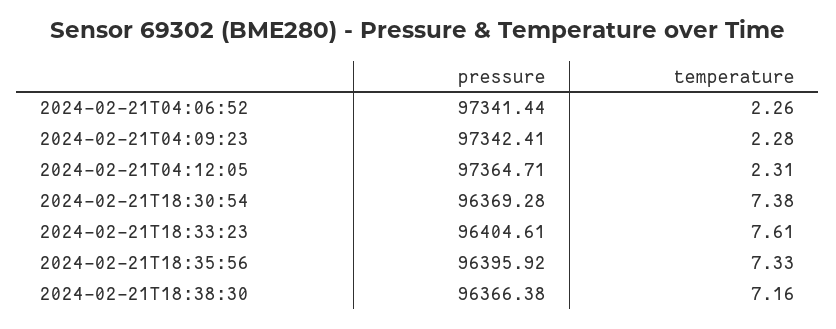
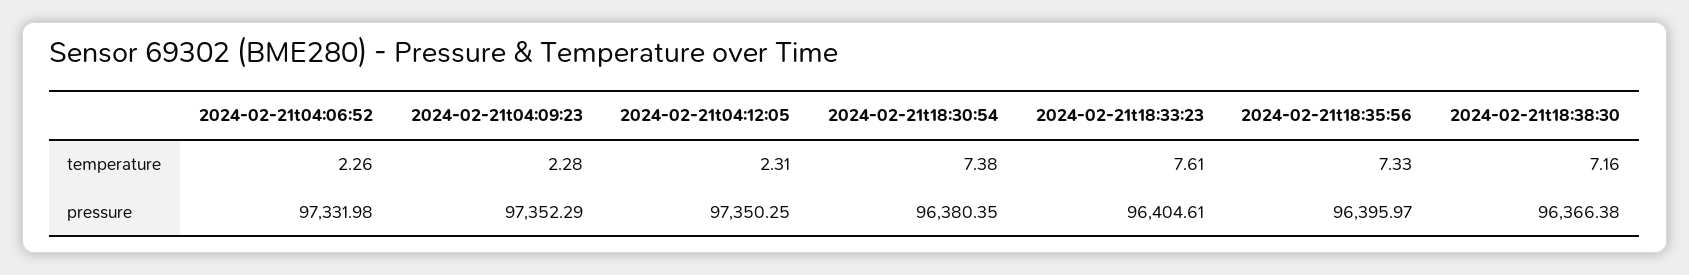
pressure, 2024-02-21T04:06:52: 97341.44 -> 97331.98
pressure, 2024-02-21T04:09:23: 97342.41 -> 97352.29
pressure, 2024-02-21T04:12:05: 97364.71 -> 97350.25
pressure, 2024-02-21T18:30:54: 96369.28 -> 96380.35
pressure, 2024-02-21T18:35:56: 96395.92 -> 96395.97

